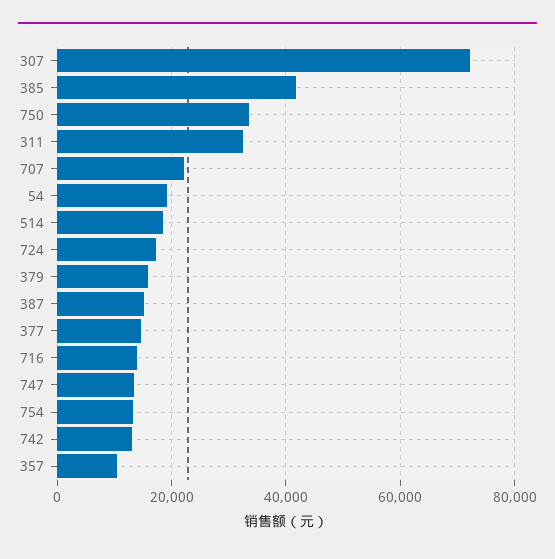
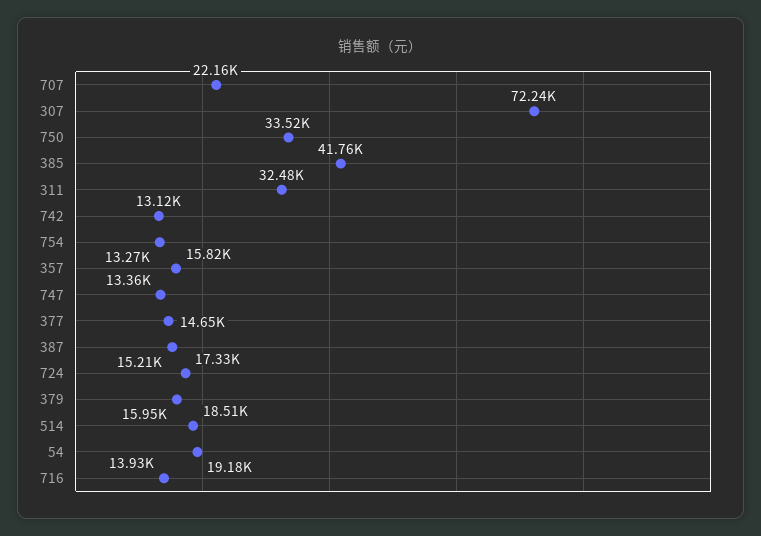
357: 10000 -> 15820

